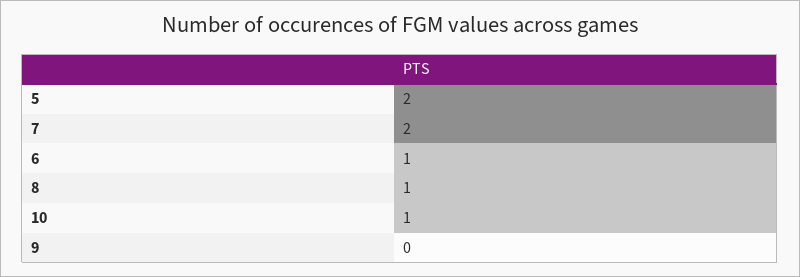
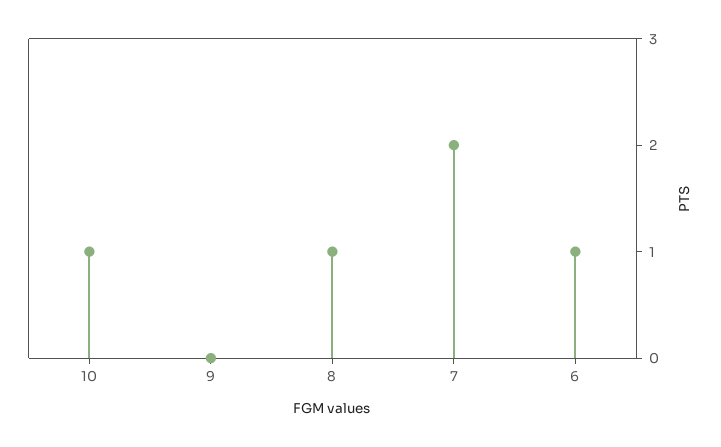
5: 2 -> none

